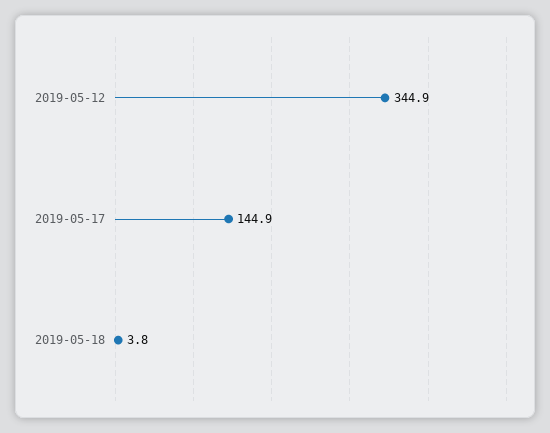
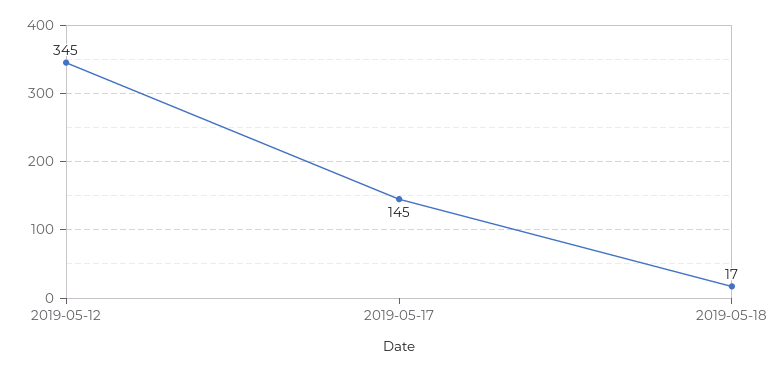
2019-05-18: 3.8 -> 17

